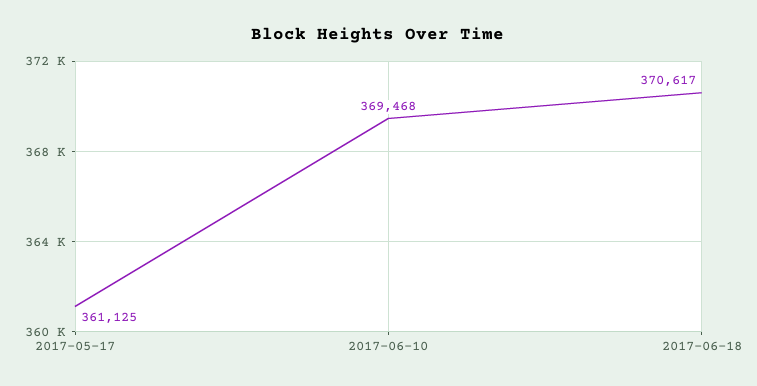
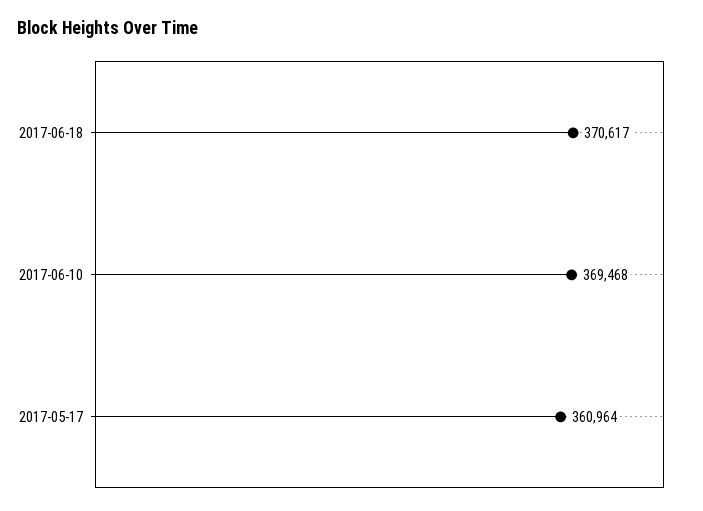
2017-05-17: 361125 -> 360964

